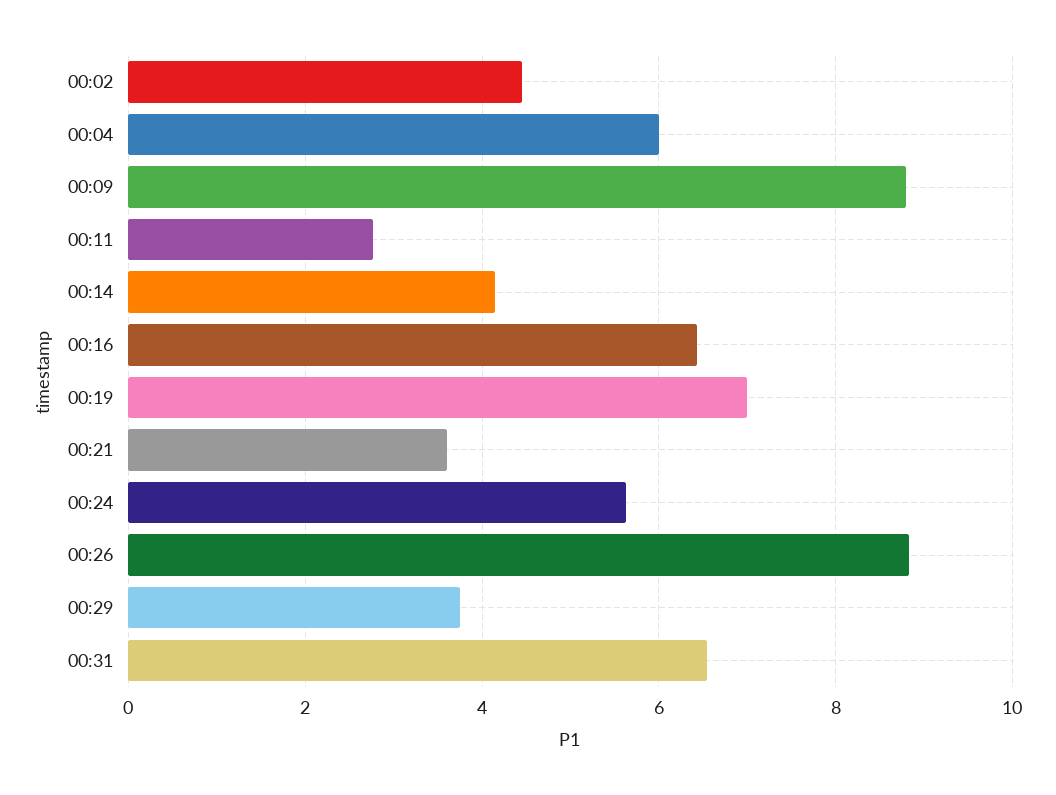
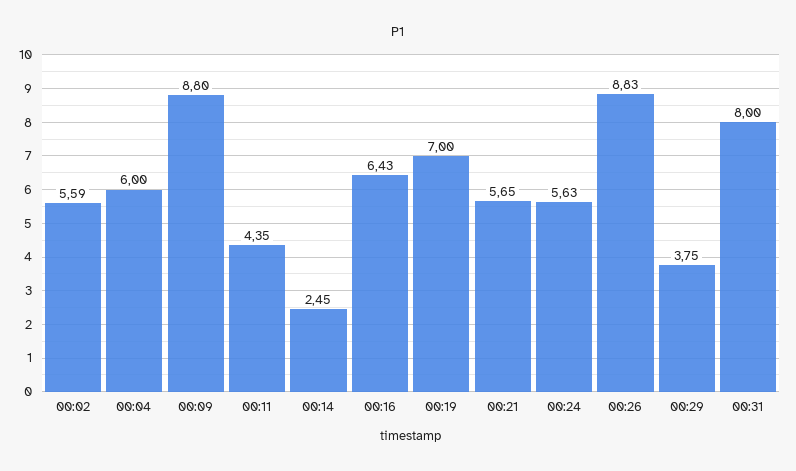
00:02: 4.4 -> 5.59
00:11: 2.8 -> 4.35
00:14: 4.2 -> 2.45
00:21: 3.6 -> 5.65
00:31: 6.6 -> 8

